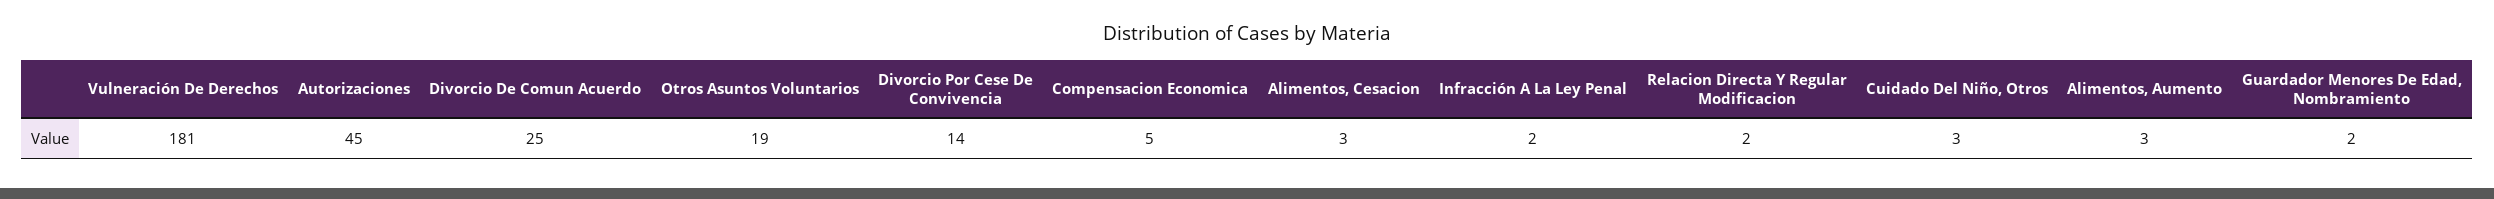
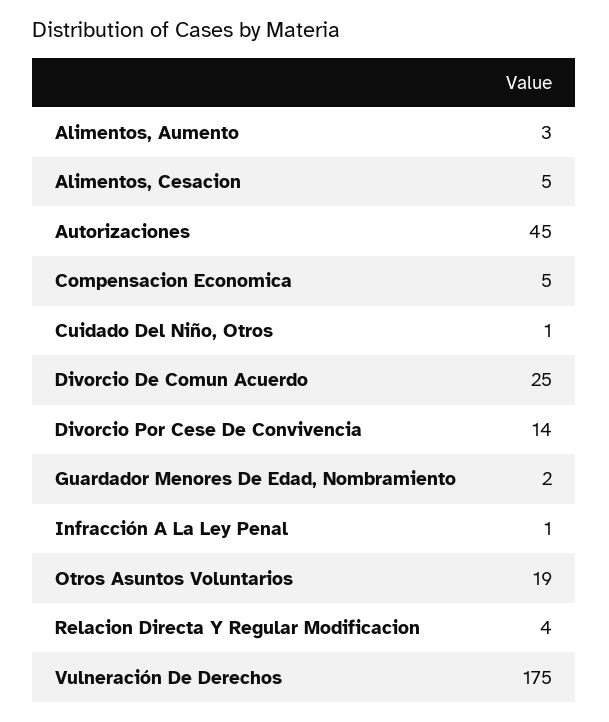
Vulneración De Derechos: 181 -> 175
Alimentos, Cesacion: 3 -> 5
Infracción A La Ley Penal: 2 -> 1
Relacion Directa Y Regular Modificacion: 2 -> 4
Cuidado Del Niño, Otros: 3 -> 1

